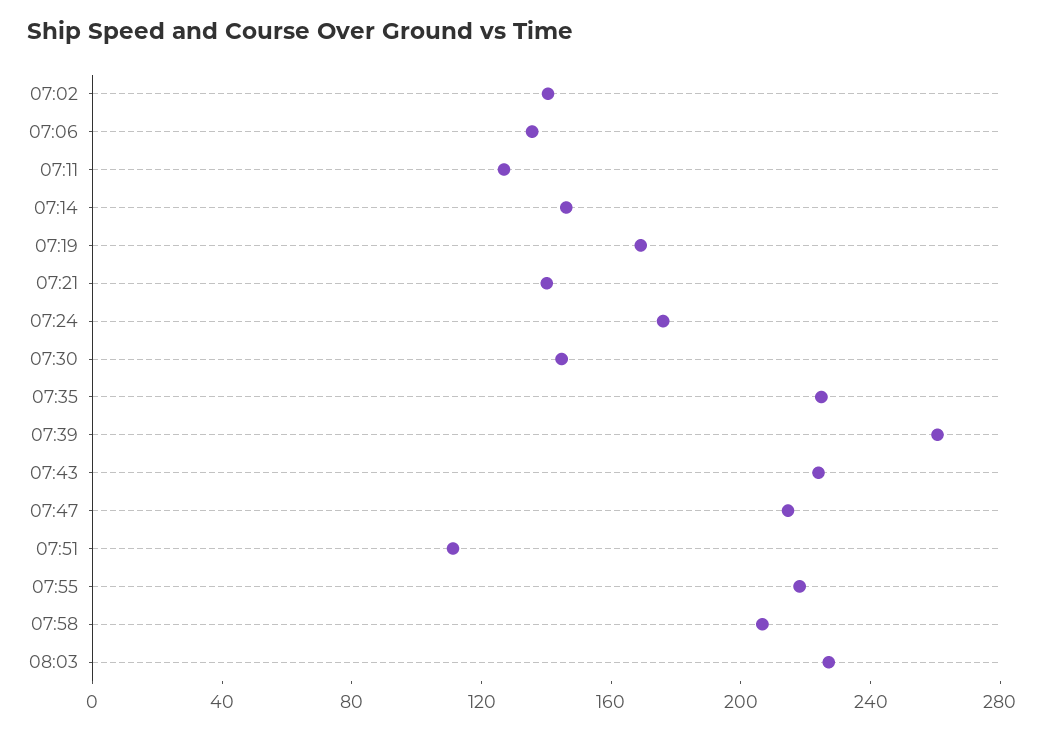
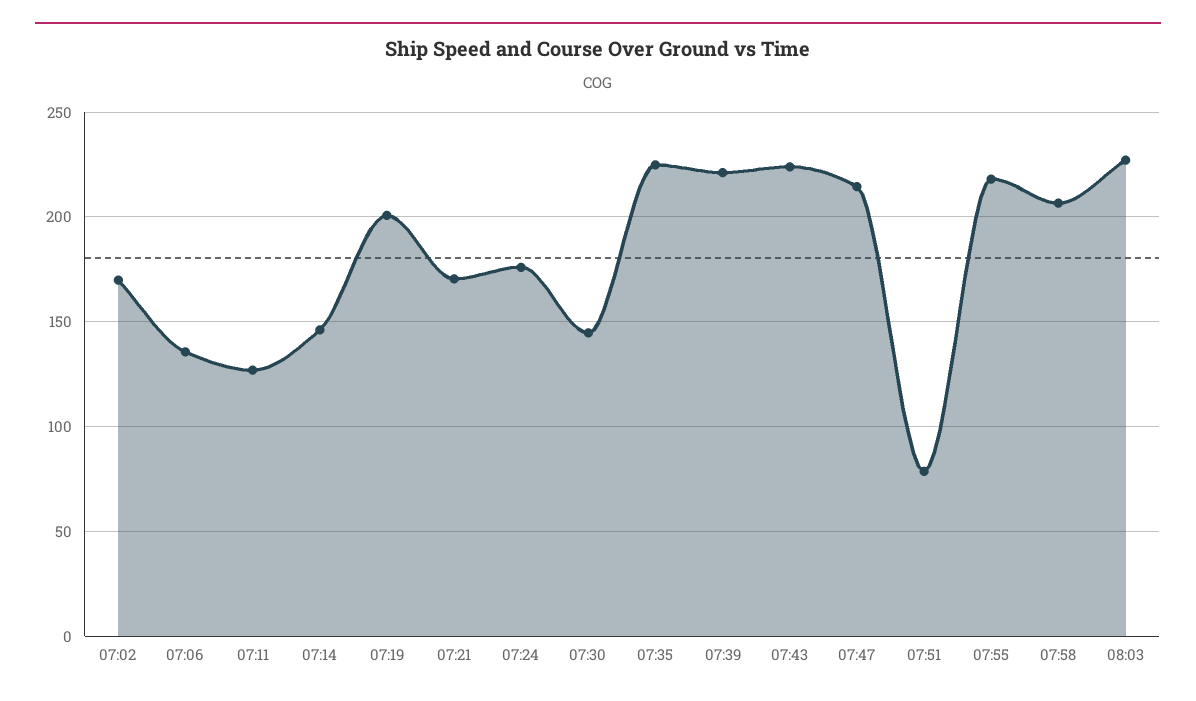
07:02: 140 -> 170
07:19: 170 -> 200
07:21: 140 -> 170
07:39: 260 -> 220
07:51: 110 -> 80

